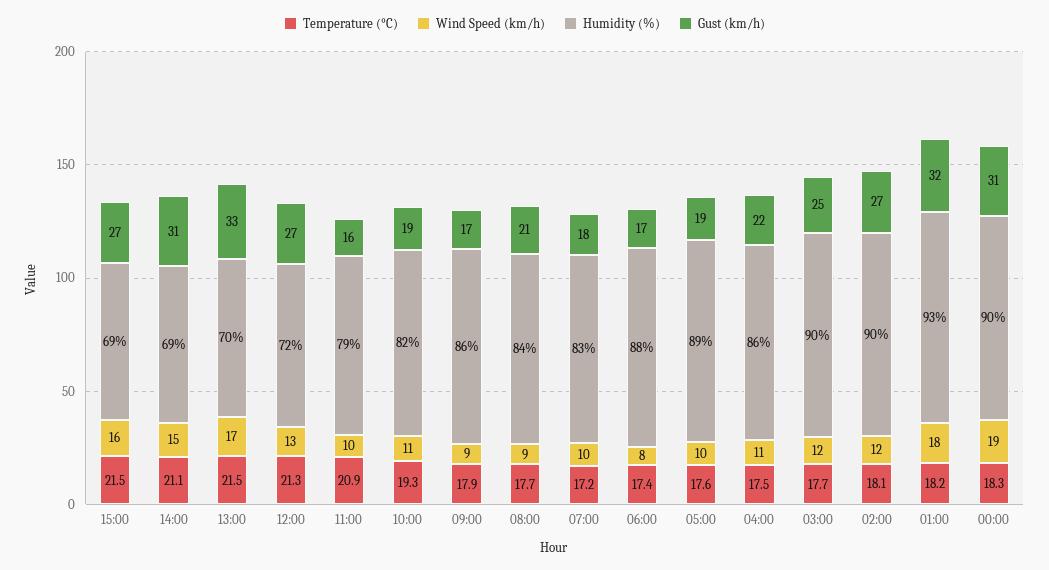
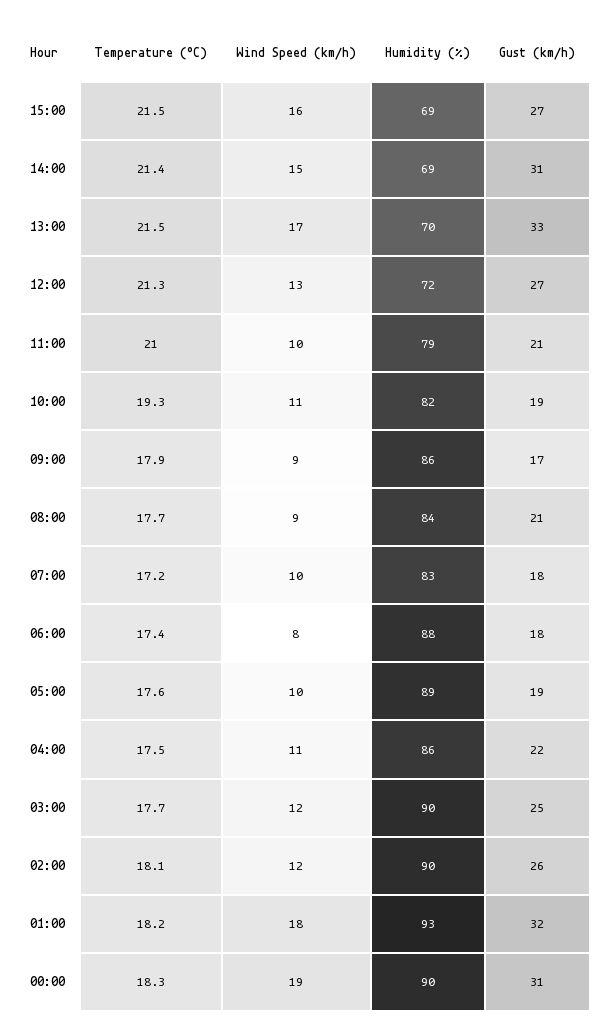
Temperature (°C), 14:00: 21.1 -> 21.4
Temperature (°C), 11:00: 20.9 -> 21
Gust (km/h), 11:00: 16 -> 21
Gust (km/h), 06:00: 17 -> 18
Gust (km/h), 02:00: 27 -> 26

